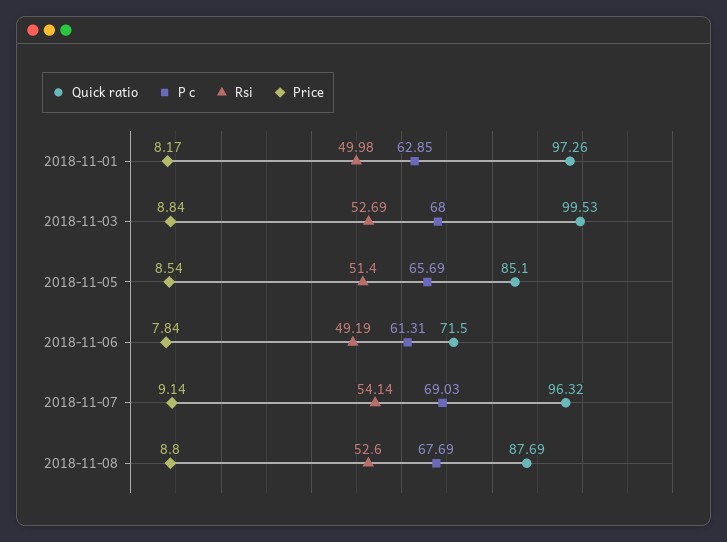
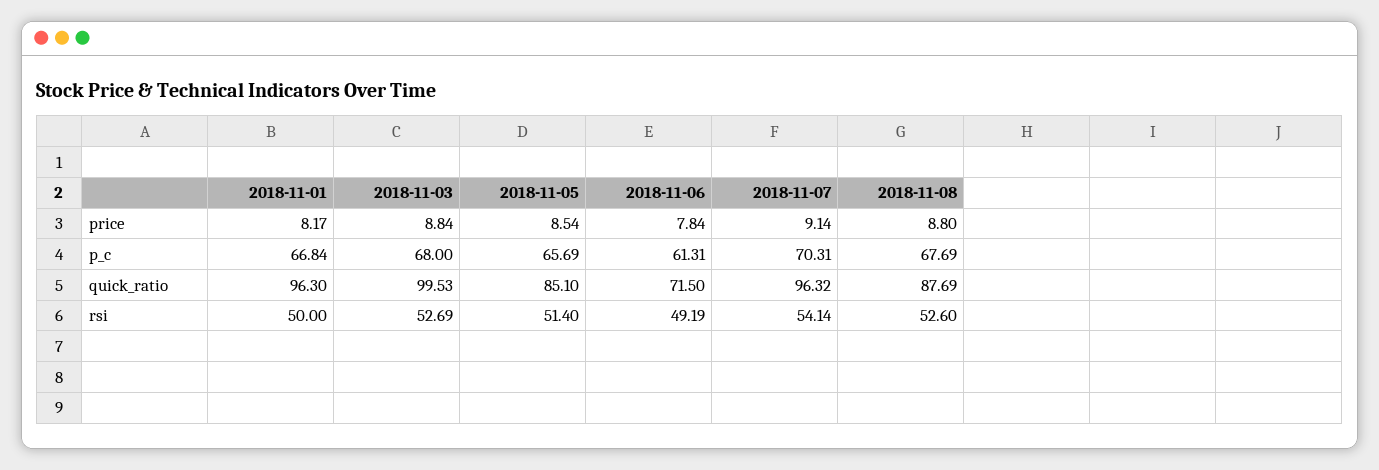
Quick ratio, 2018-11-01: 97.26 -> 96.3
P c, 2018-11-01: 62.85 -> 66.84
Rsi, 2018-11-01: 49.98 -> 50
P c, 2018-11-07: 69.03 -> 70.31

